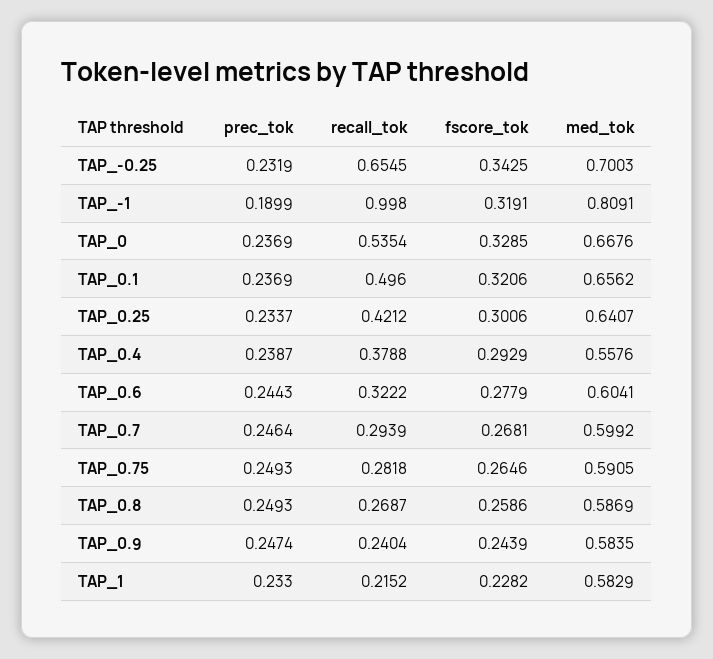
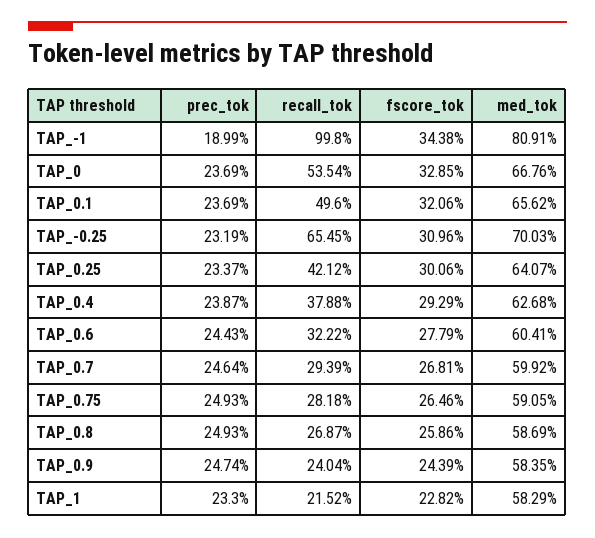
fscore_tok, TAP_-0.25: 0.3425 -> 0.3096
fscore_tok, TAP_-1: 0.3191 -> 0.3438
med_tok, TAP_0.4: 0.5576 -> 0.6268

